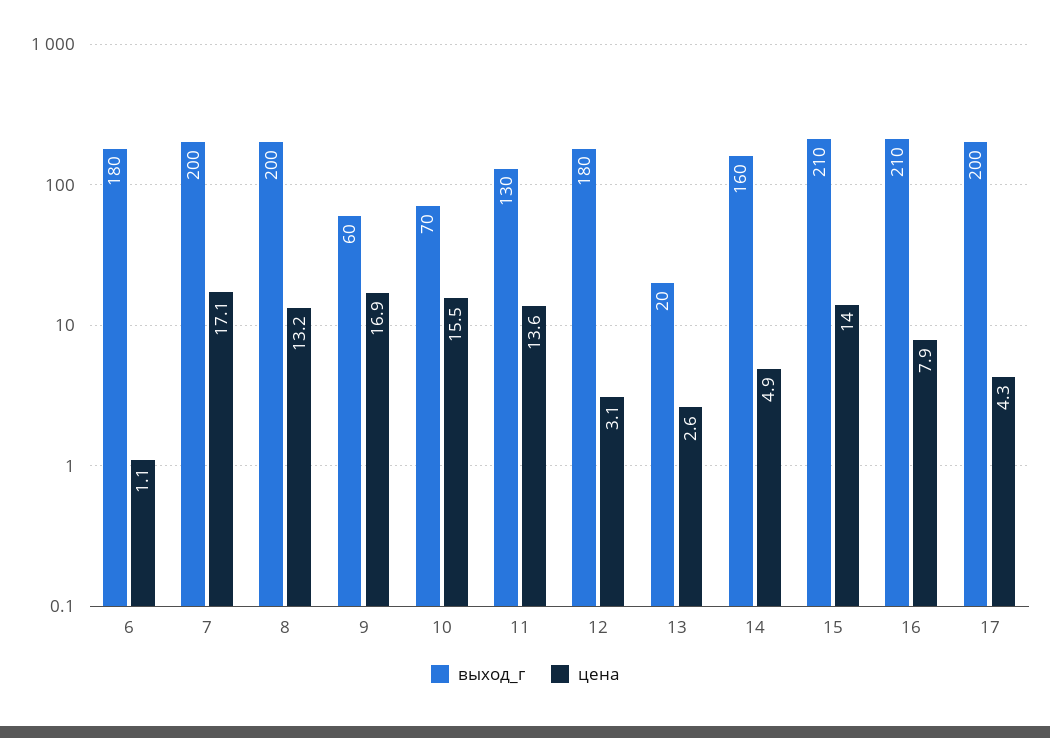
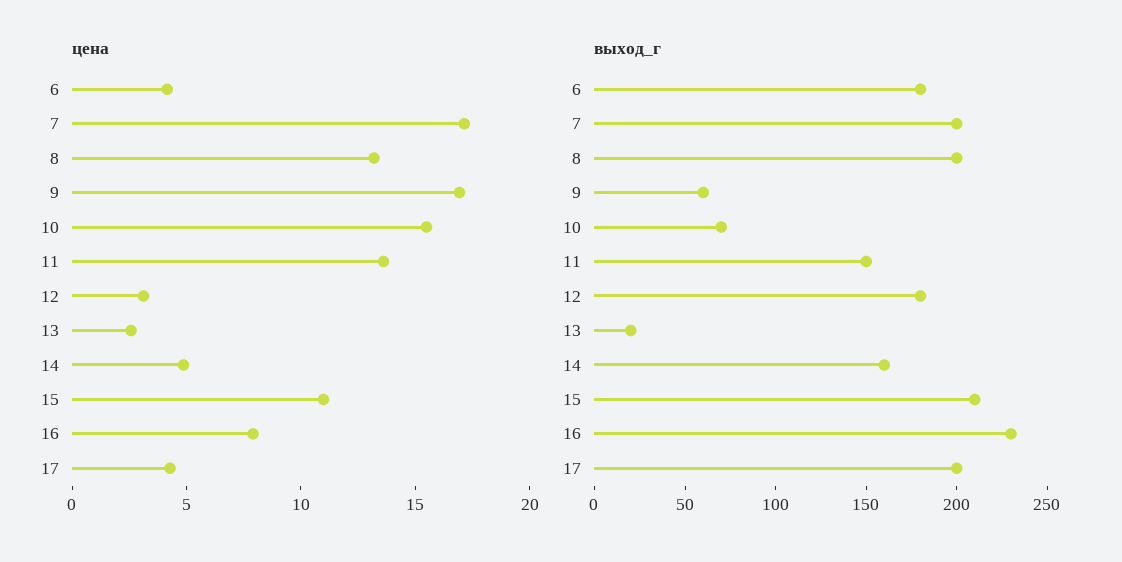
цена, 6: 1.1 -> 4
выход_г, 11: 130 -> 150
цена, 15: 14 -> 11
выход_г, 16: 210 -> 230

